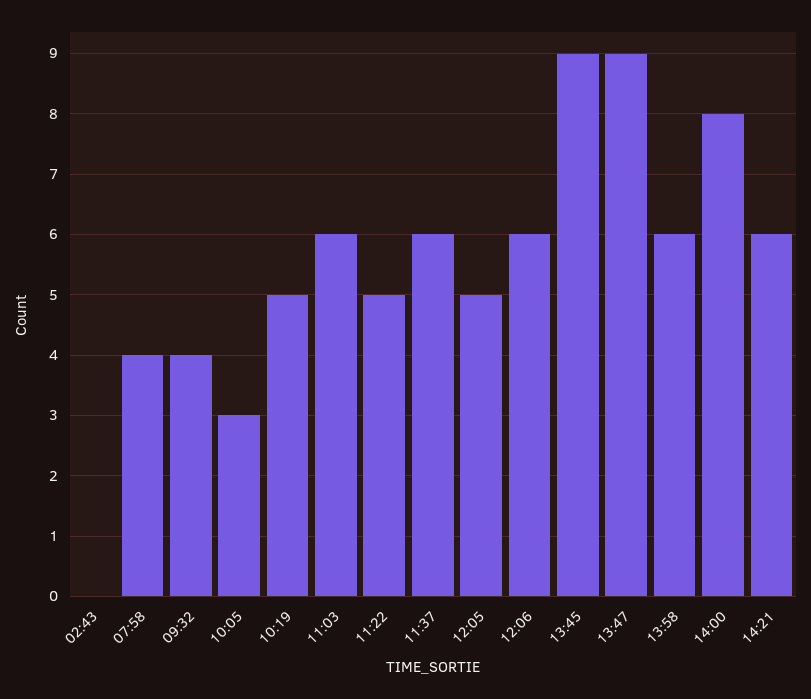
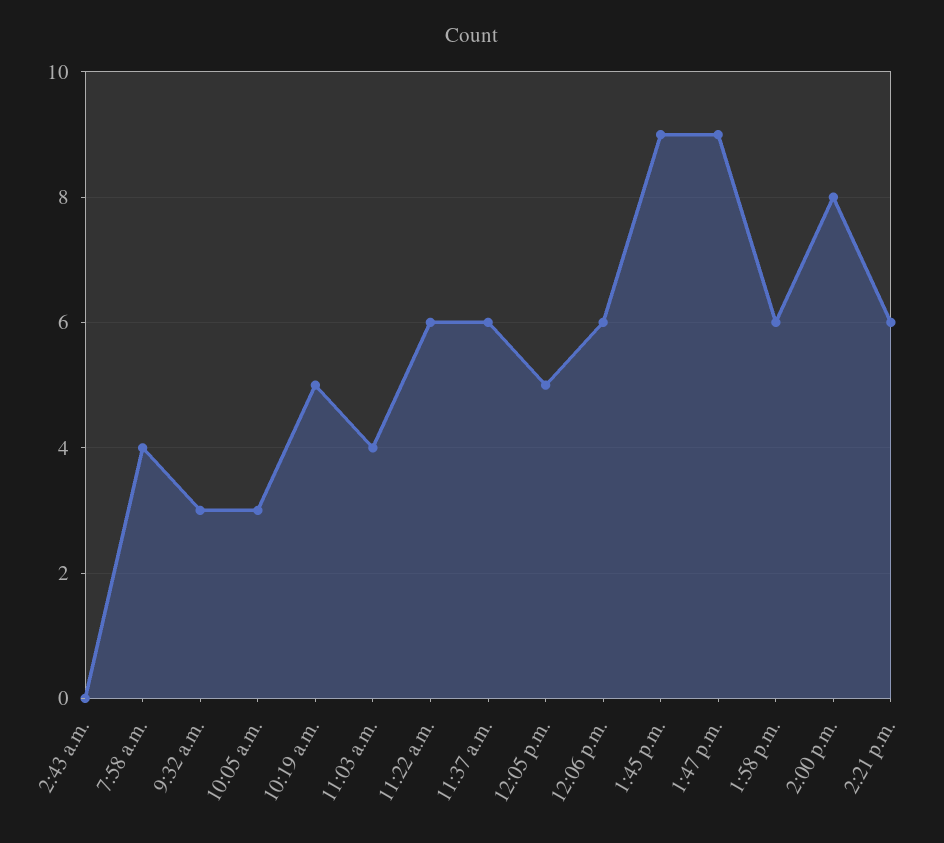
09:32: 4 -> 3
11:03: 6 -> 4
11:22: 5 -> 6

